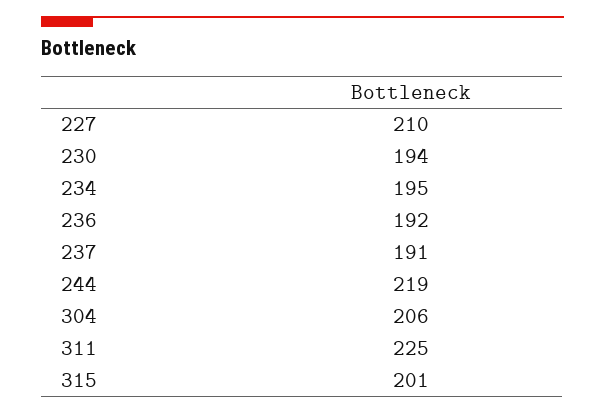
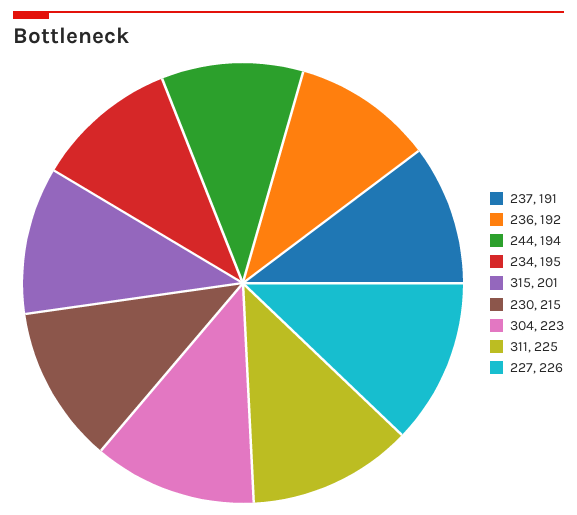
227: 210 -> 226
230: 194 -> 215
244: 219 -> 194
304: 206 -> 223

